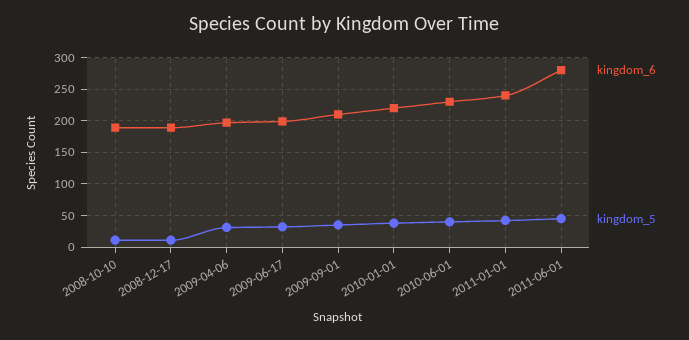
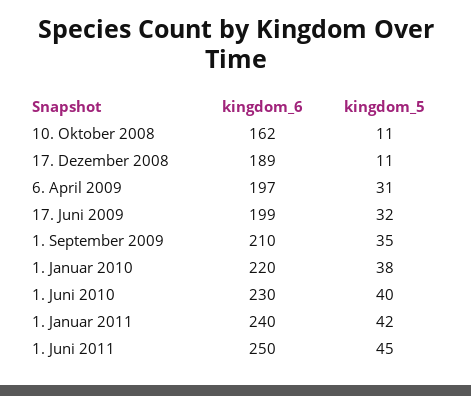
kingdom_6, 2008-10-10: 190 -> 162
kingdom_6, 2011-06-01: 280 -> 250

